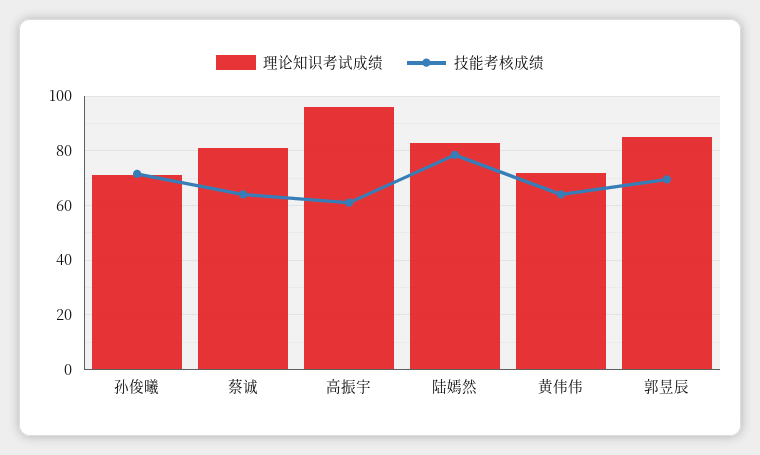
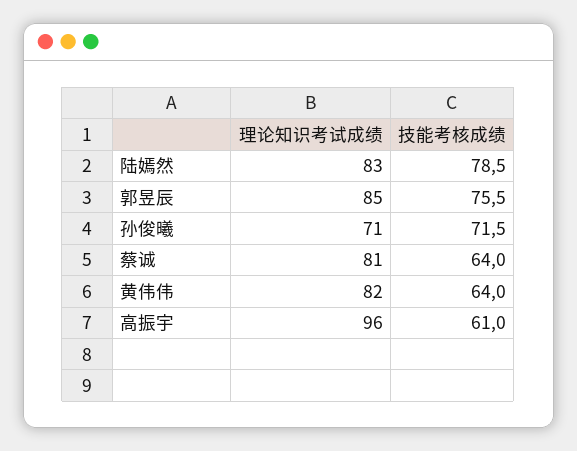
理论知识考试成绩, 黄伟伟: 72.5 -> 82
技能考核成绩, 郭昱辰: 70 -> 75.5

